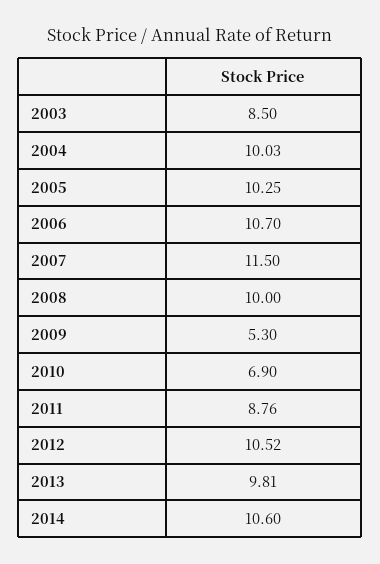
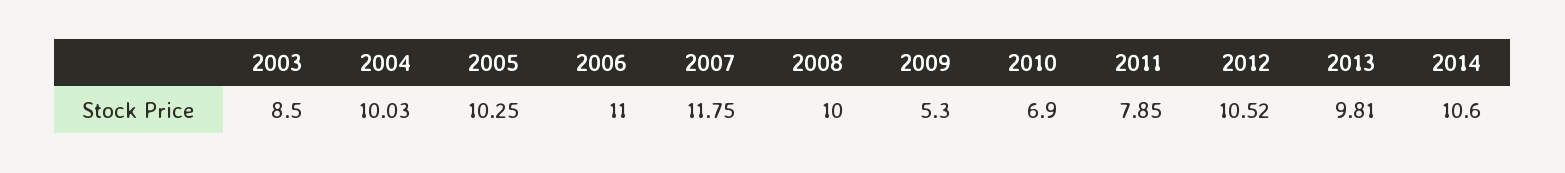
2006: 10.7 -> 11
2007: 11.5 -> 11.75
2011: 8.76 -> 7.85

